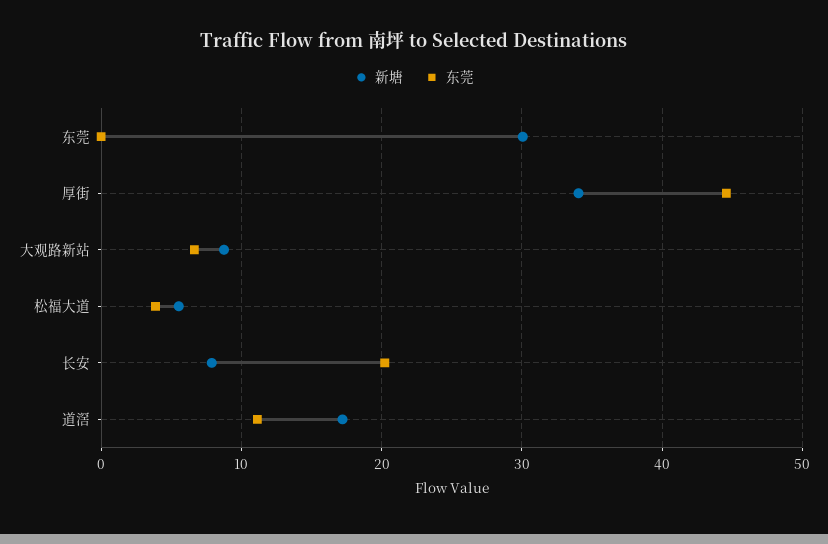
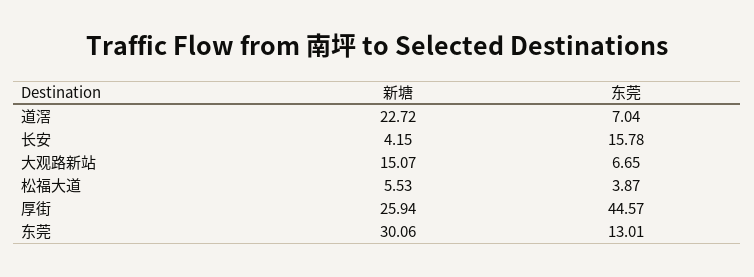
东莞, 东莞: 0 -> 13.01
新塘, 厚街: 34 -> 25.94
新塘, 大观路新站: 9 -> 15.07
新塘, 长安: 8 -> 4.15
东莞, 长安: 20 -> 15.78
新塘, 道滘: 17 -> 22.72
东莞, 道滘: 11 -> 7.04

